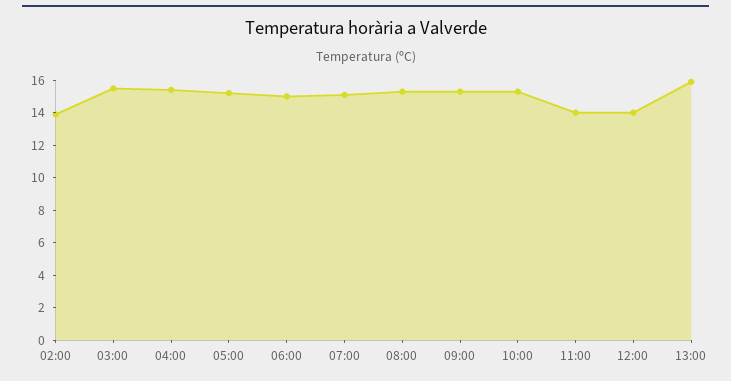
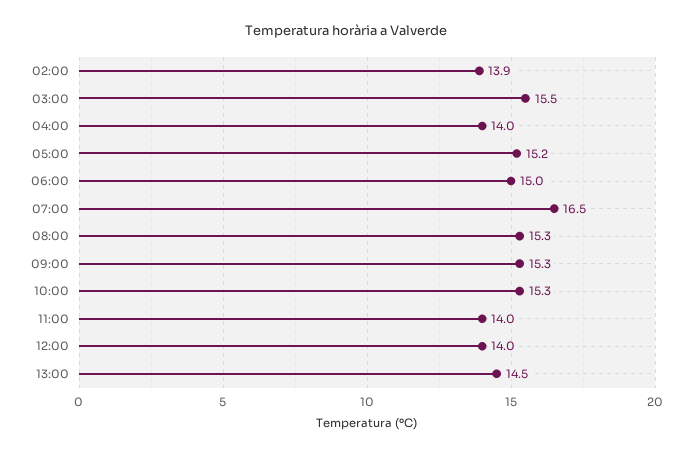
04:00: 15.5 -> 14
07:00: 15 -> 16.5
13:00: 16 -> 14.5

